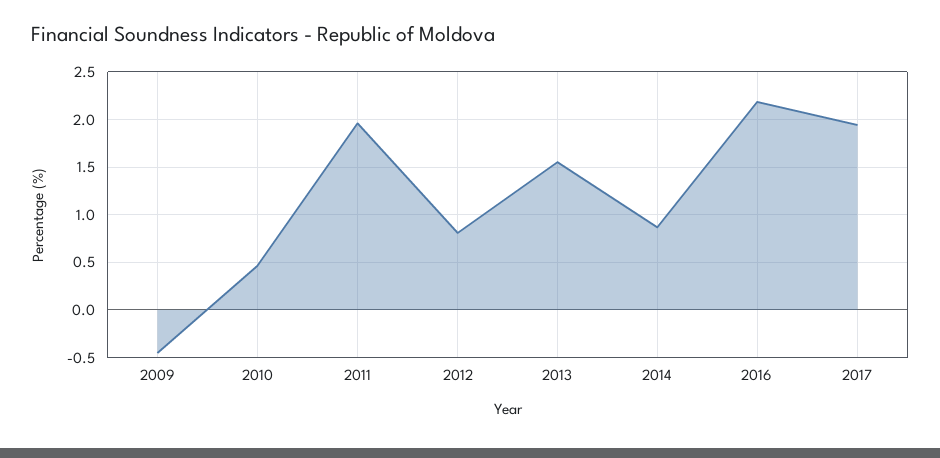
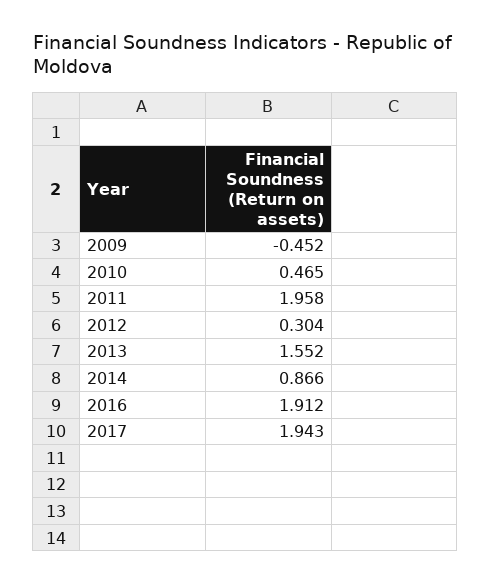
2012: 0.8 -> 0.304
2016: 2.2 -> 1.912

